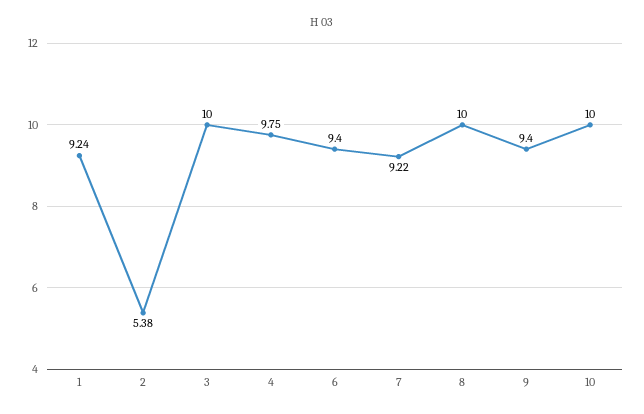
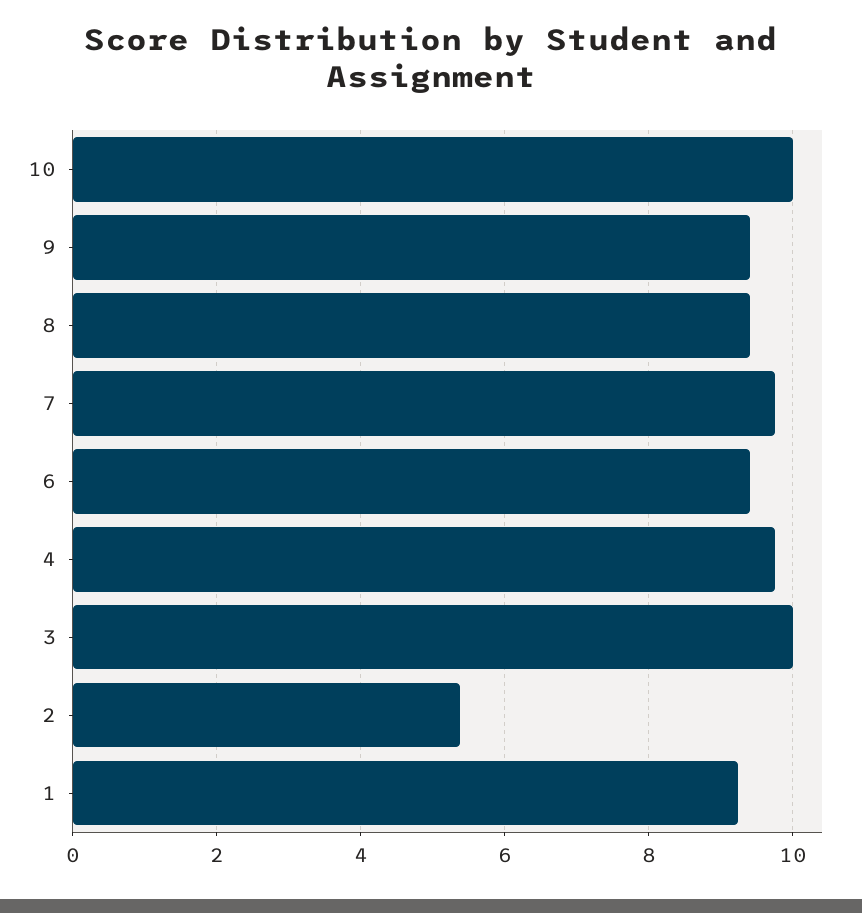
7: 9.22 -> 9.8
8: 10 -> 9.4

